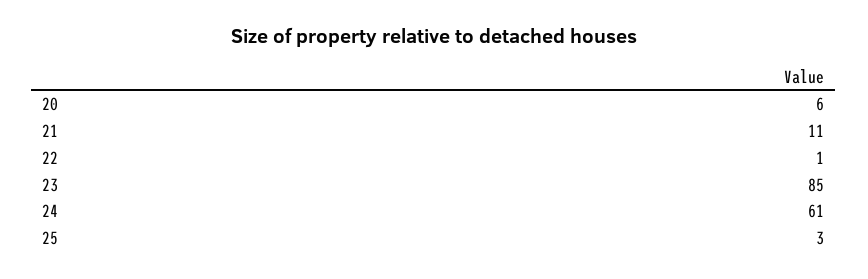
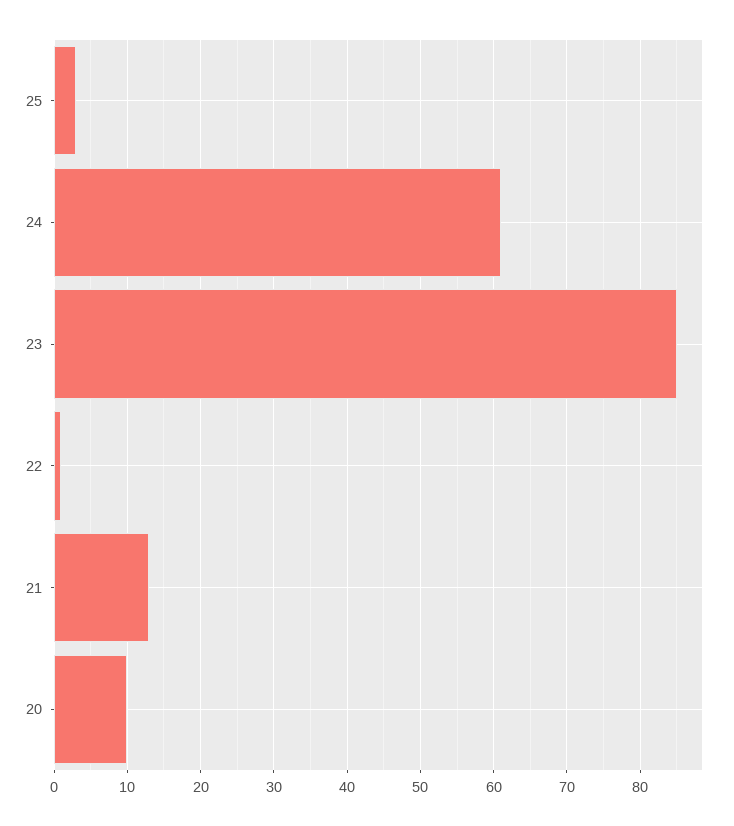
20: 6 -> 10
21: 11 -> 13

